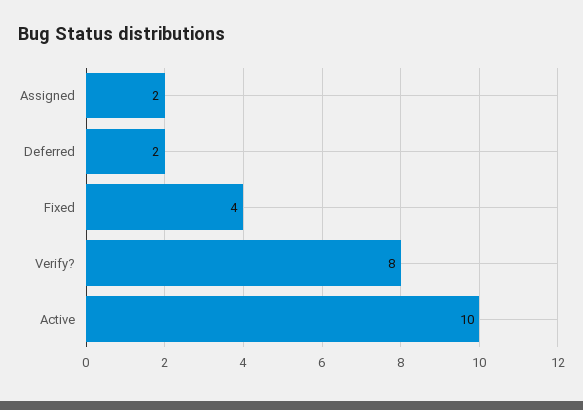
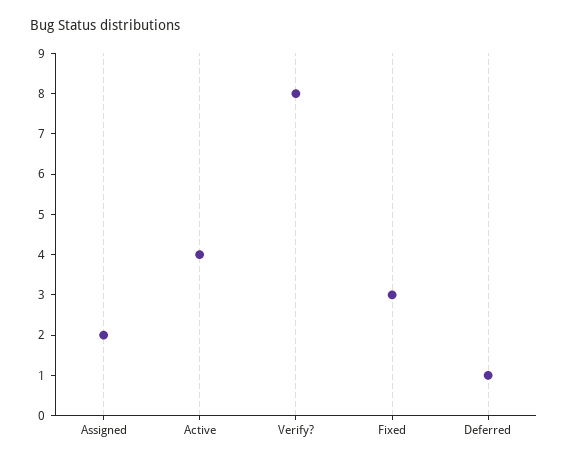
Deferred: 2 -> 1
Fixed: 4 -> 3
Active: 10 -> 4

